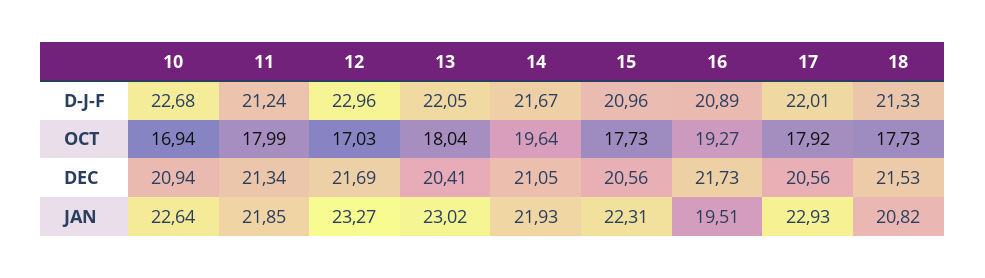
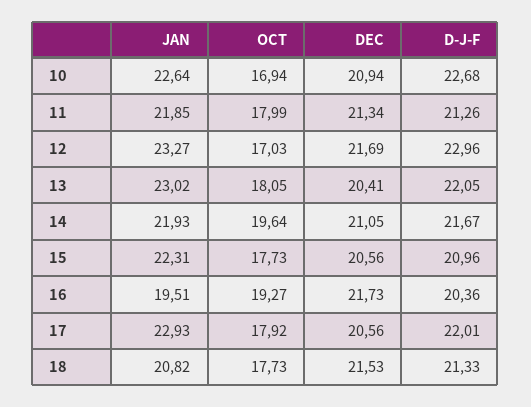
11, D-J-F: 21.24 -> 21.26
16, D-J-F: 20.89 -> 20.36
13, OCT: 18.04 -> 18.05

